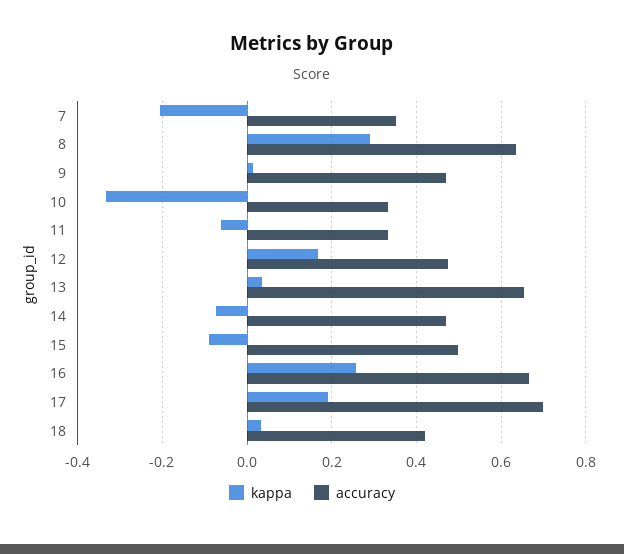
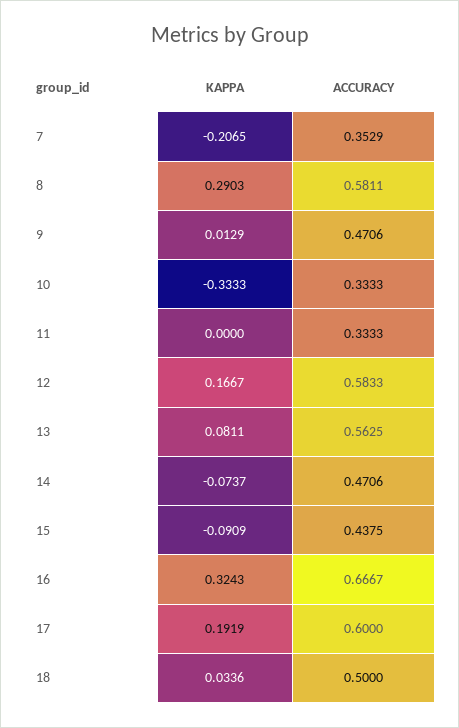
accuracy, 8: 0.64 -> 0.5811
kappa, 11: -0.06 -> 0
accuracy, 12: 0.48 -> 0.5833
kappa, 13: 0.04 -> 0.0811
accuracy, 13: 0.66 -> 0.5625
accuracy, 15: 0.5 -> 0.4375
kappa, 16: 0.26 -> 0.3243
accuracy, 17: 0.7 -> 0.6
accuracy, 18: 0.42 -> 0.5

